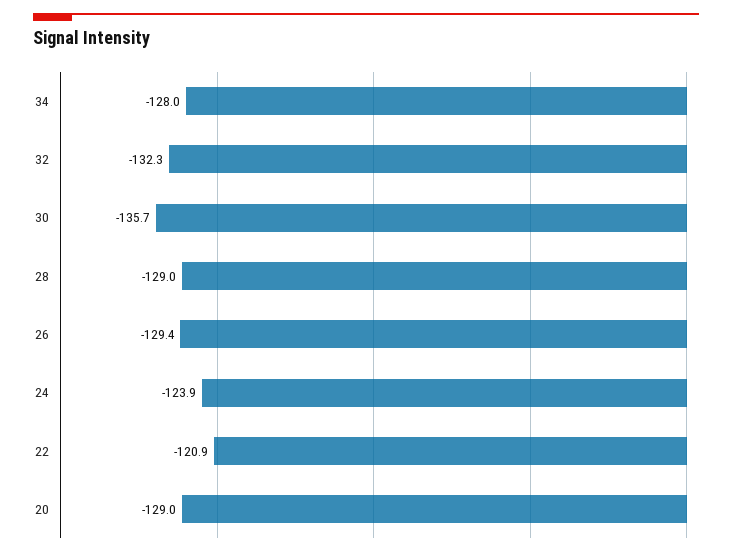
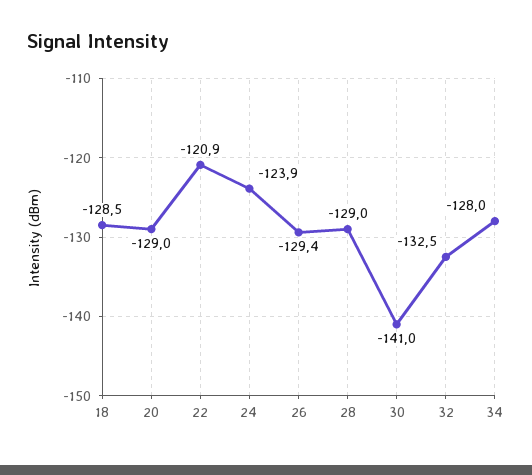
32: -132.3 -> -132.5
30: -135.7 -> -141
18: none -> -128.5

